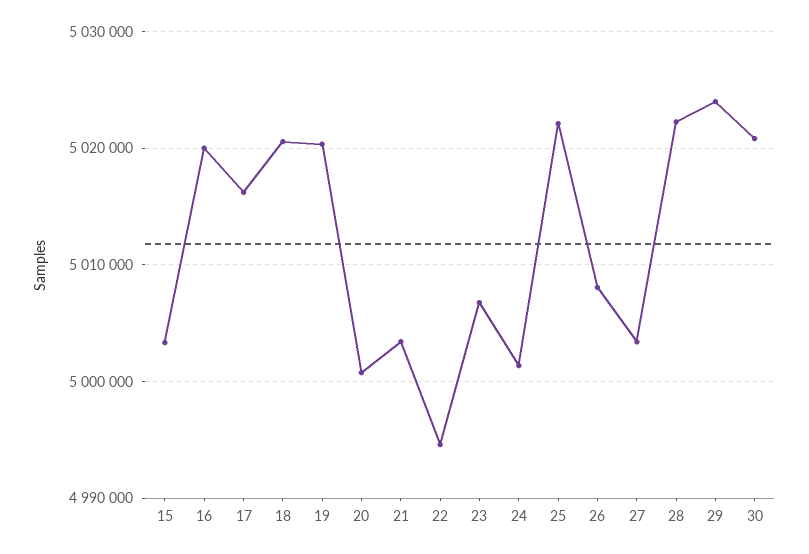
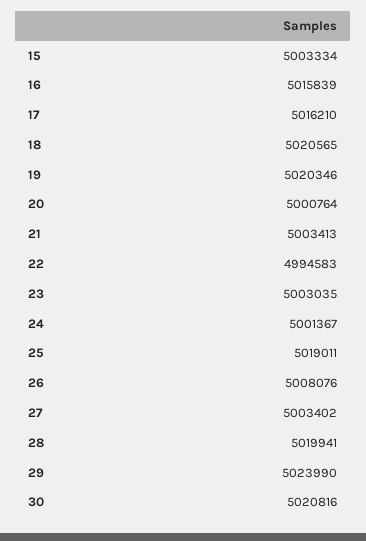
16: 5020000 -> 5015839
23: 5007000 -> 5003035
25: 5022000 -> 5019011
28: 5022000 -> 5019941

